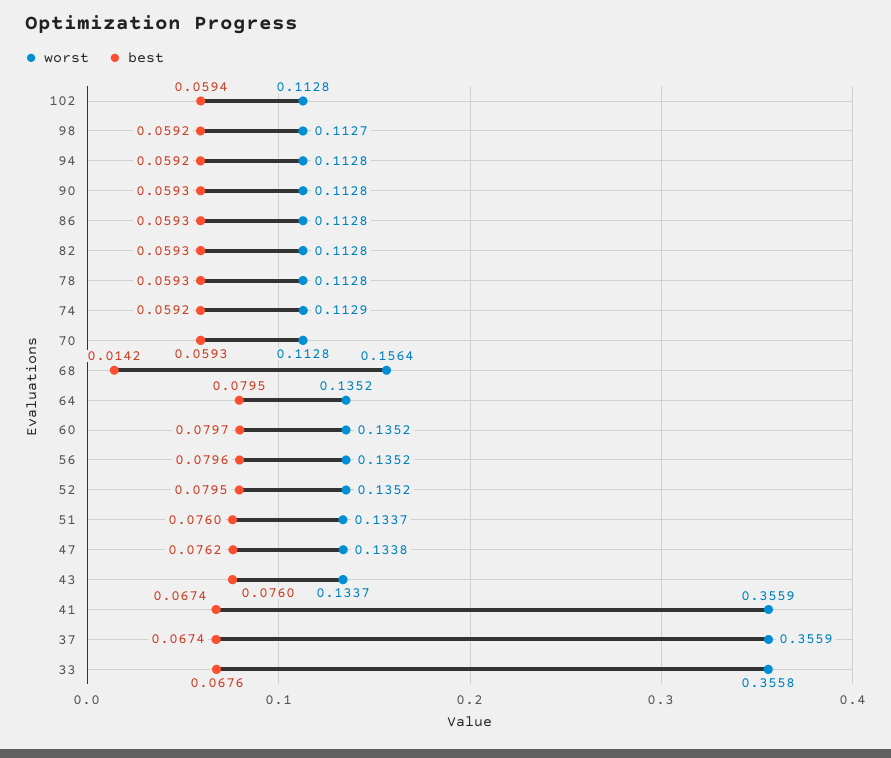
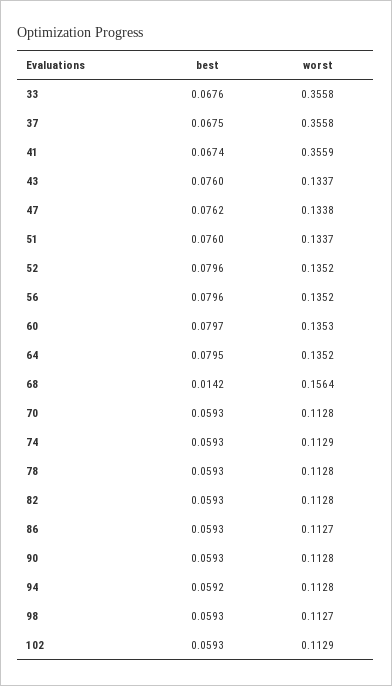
worst, 102: 0.1128 -> 0.1129
best, 102: 0.0594 -> 0.0593
best, 98: 0.0592 -> 0.0593
worst, 86: 0.1128 -> 0.1127
best, 74: 0.0592 -> 0.0593
worst, 60: 0.1352 -> 0.1353
best, 52: 0.0795 -> 0.0796
worst, 37: 0.3559 -> 0.3558
best, 37: 0.0674 -> 0.0675

